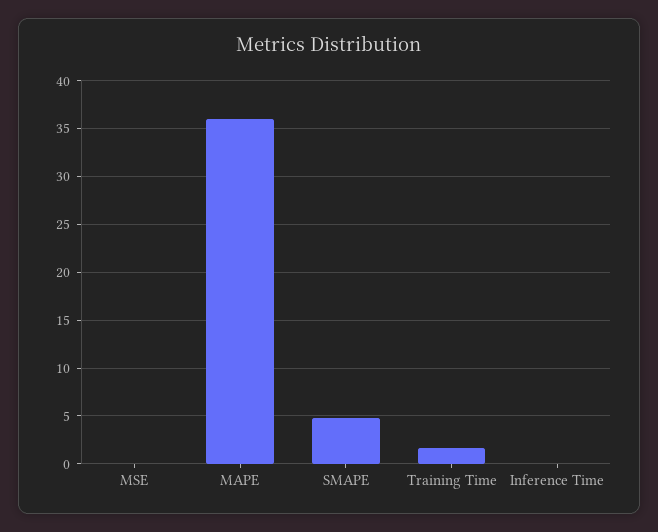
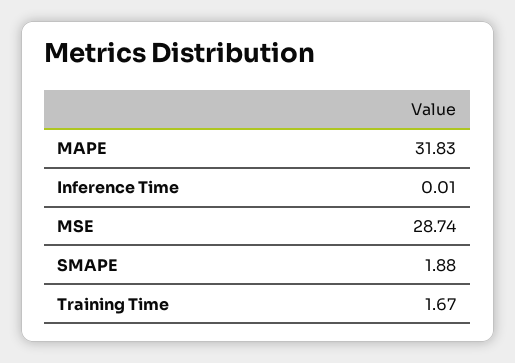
MSE: 0 -> 28.74
MAPE: 36 -> 31.83
SMAPE: 5 -> 1.88

